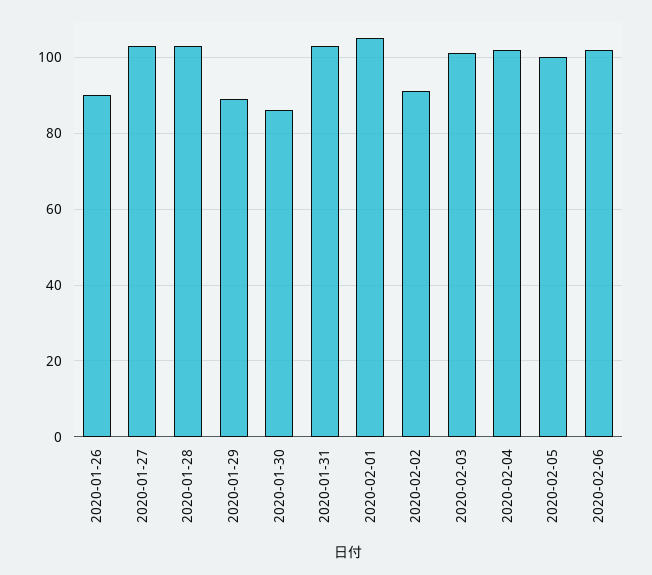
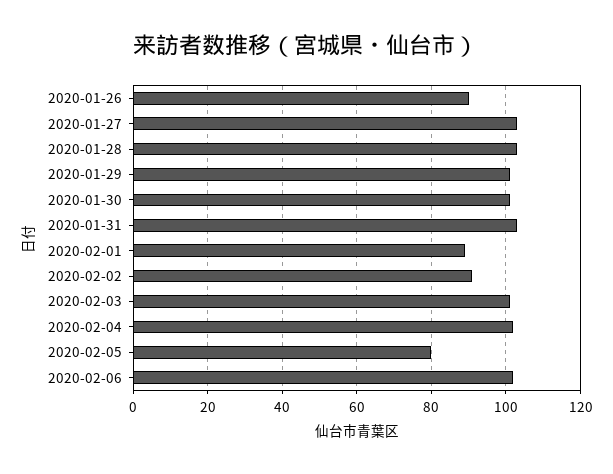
2020-01-29: 90 -> 100
2020-01-30: 85 -> 100
2020-02-01: 105 -> 90
2020-02-05: 100 -> 80

